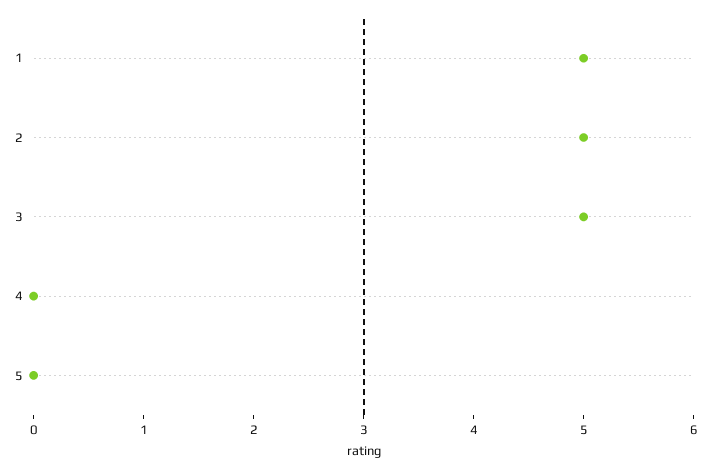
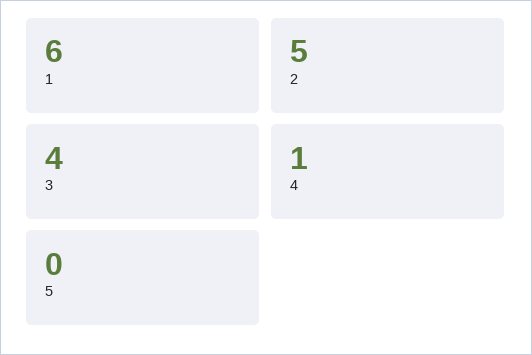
1: 5 -> 6
3: 5 -> 4
4: 0 -> 1

